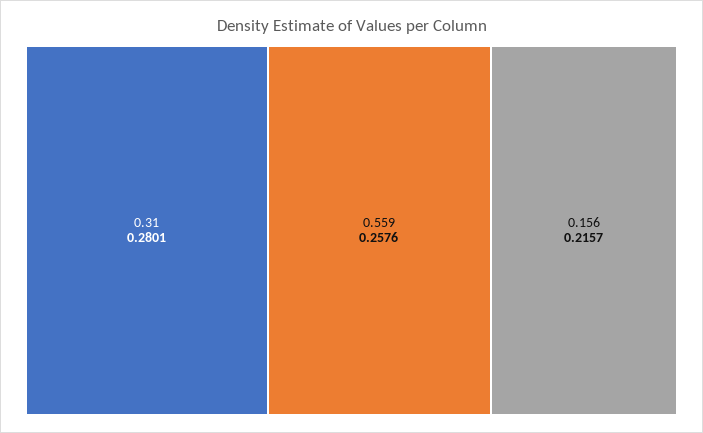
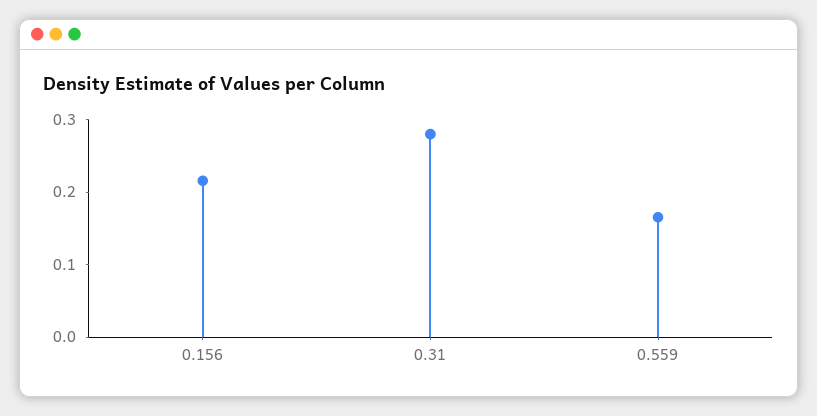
0.559: 0.2576 -> 0.16

